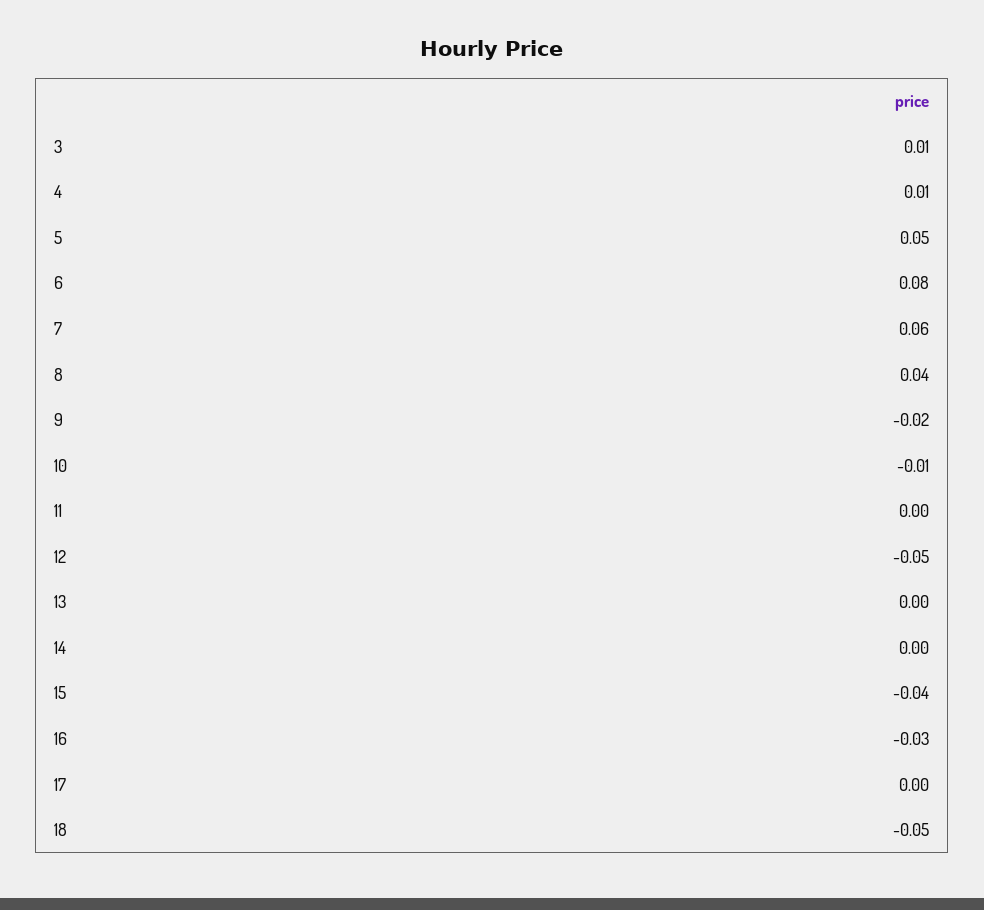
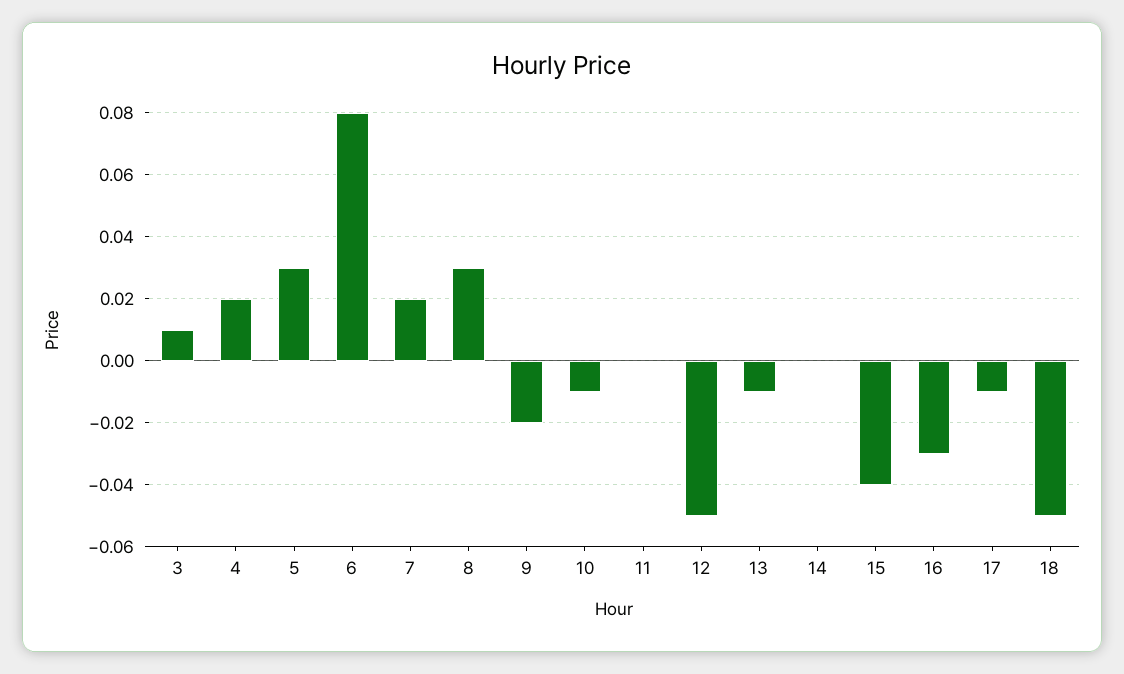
4: 0.01 -> 0.02
5: 0.05 -> 0.03
7: 0.06 -> 0.02
8: 0.04 -> 0.03
13: 0 -> -0.01
17: 0 -> -0.01

